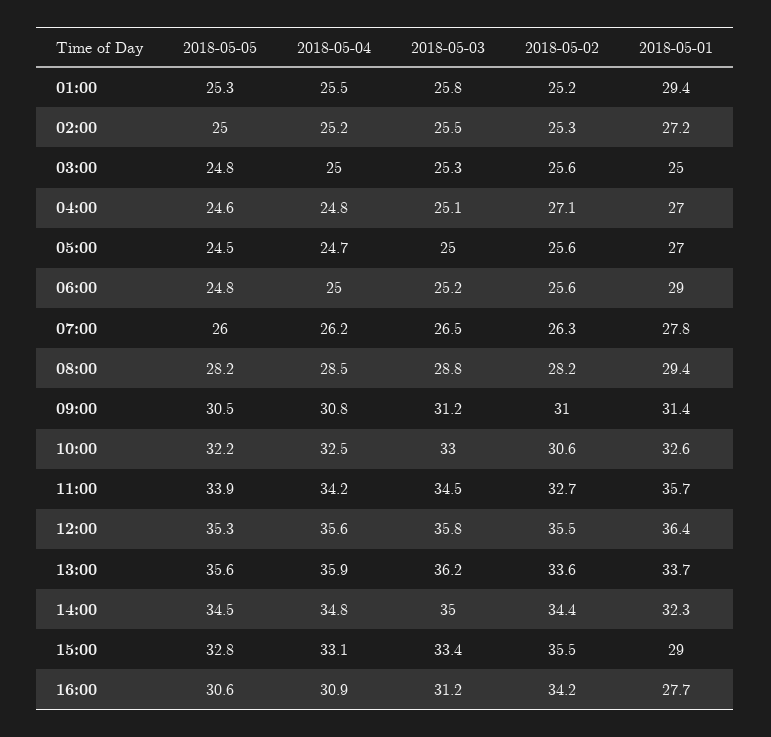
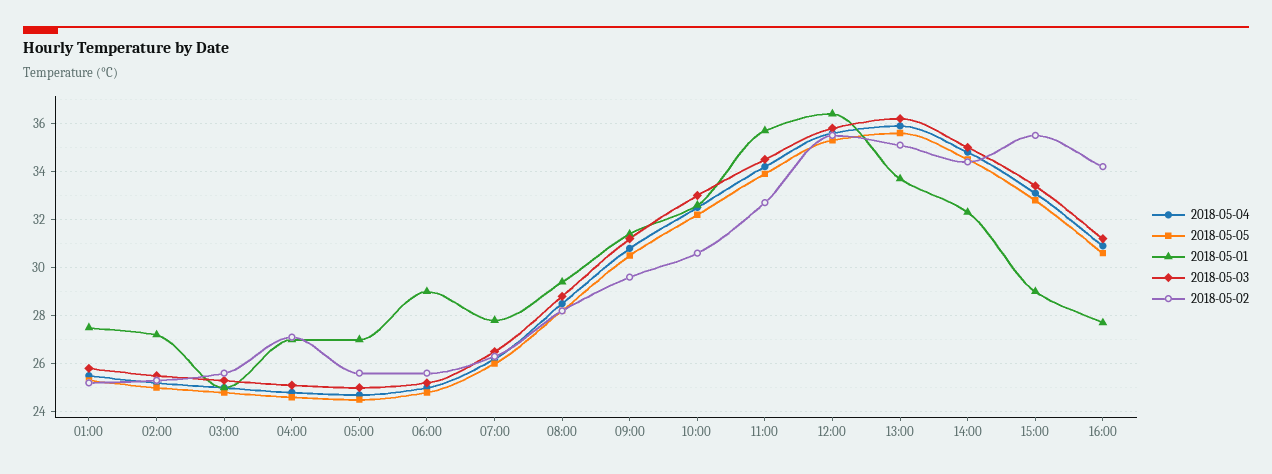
2018-05-01, 01:00: 29.4 -> 27.5
2018-05-02, 09:00: 31 -> 29.5
2018-05-02, 13:00: 33.6 -> 35

